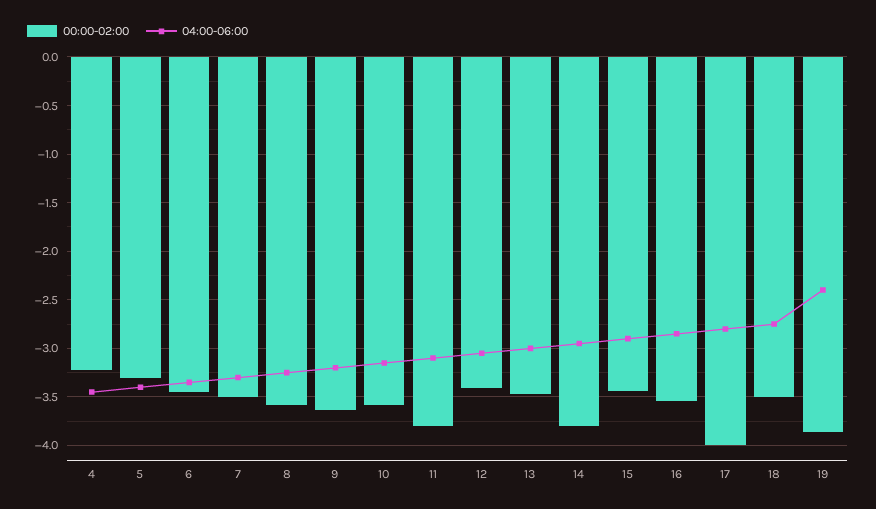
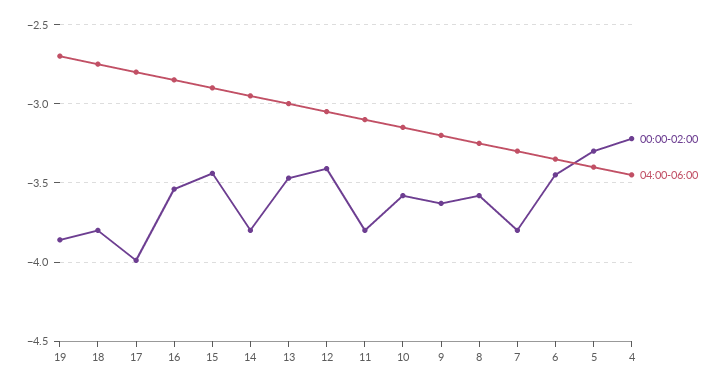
00:00-02:00, 7: -3.5 -> -3.8
00:00-02:00, 18: -3.5 -> -3.8
04:00-06:00, 19: -2.4 -> -2.7

